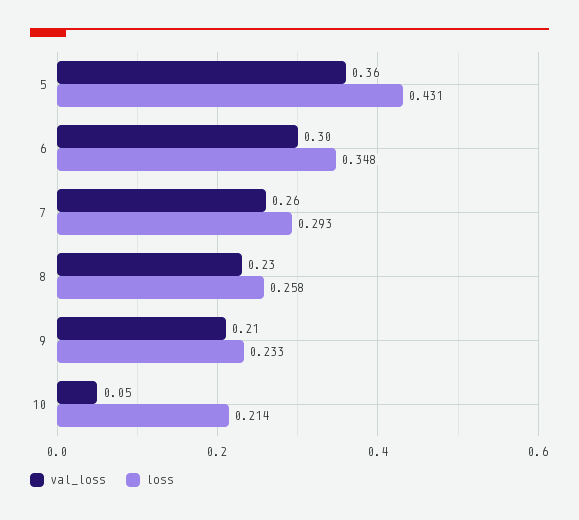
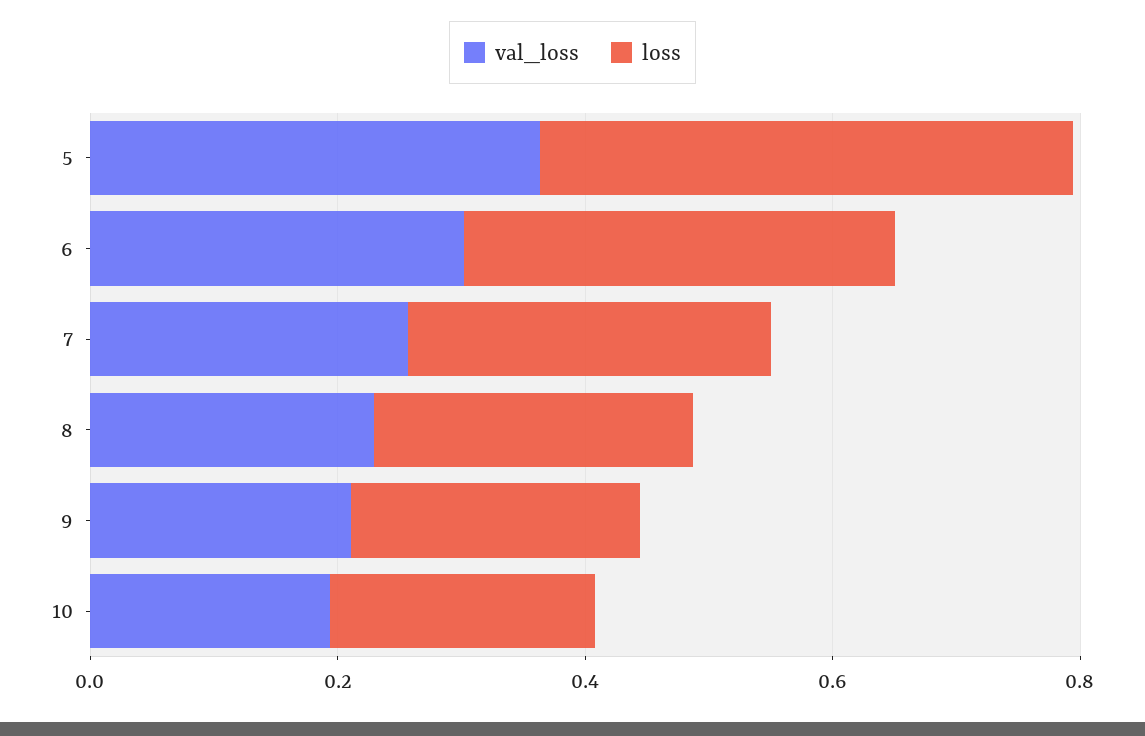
val_loss, 10: 0.05 -> 0.2

